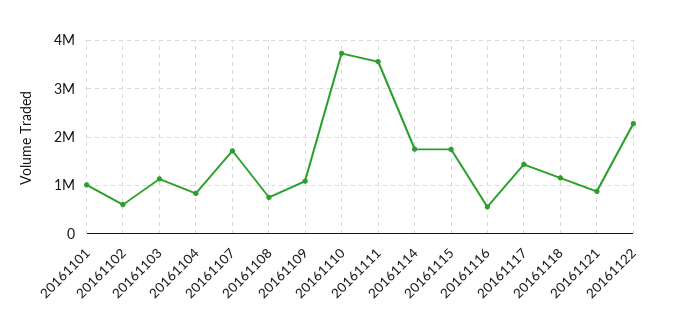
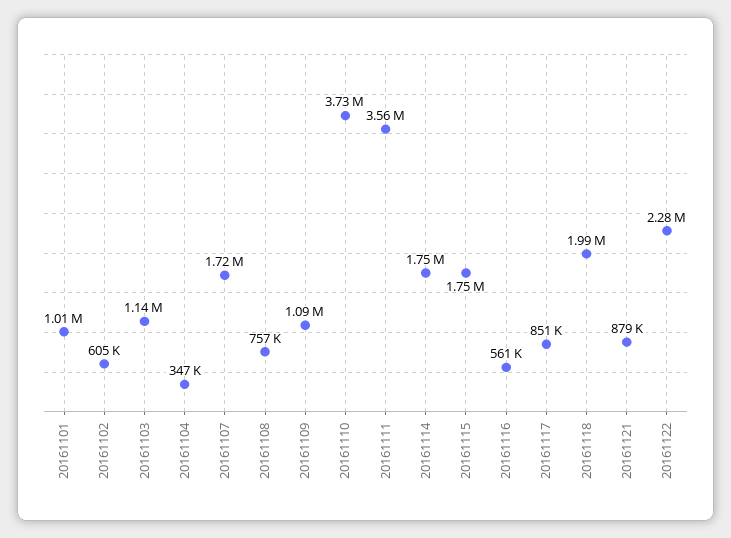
20161104: 800000 -> 347000
20161117: 1400000 -> 851000
20161118: 1200000 -> 1990000

